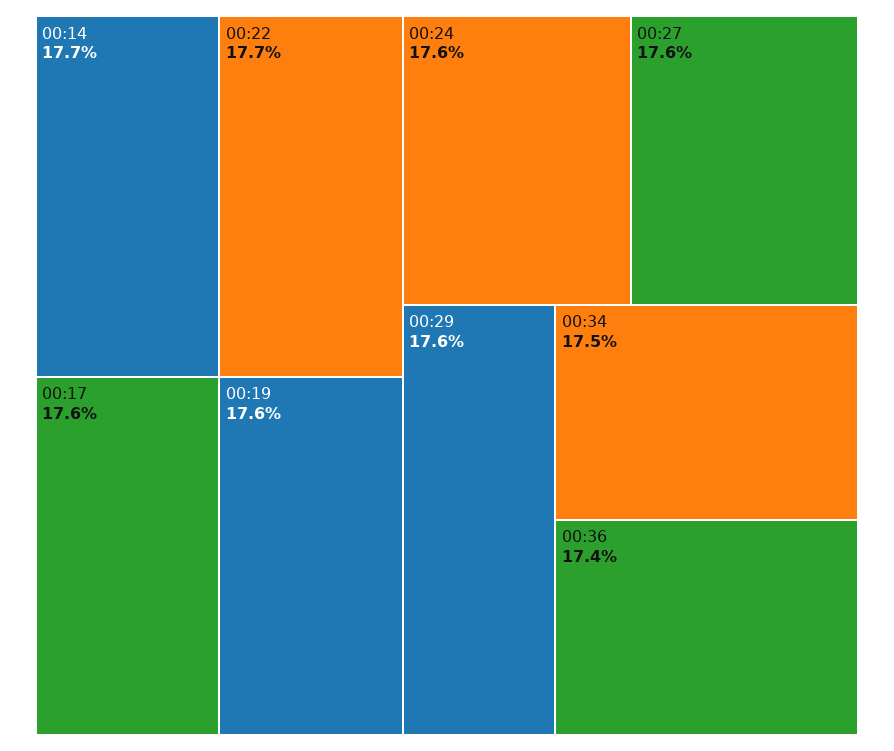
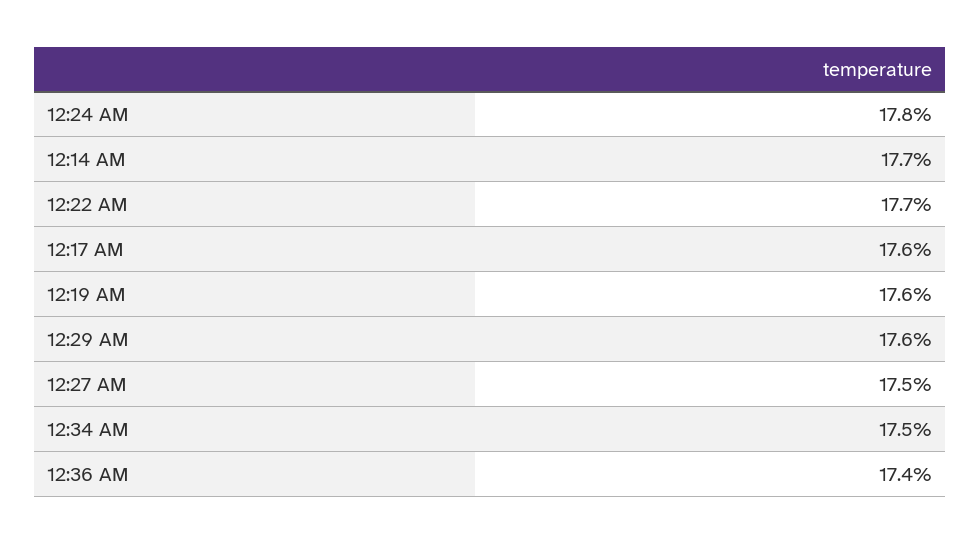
00:24: 17.6 -> 17.8
00:27: 17.6 -> 17.5

